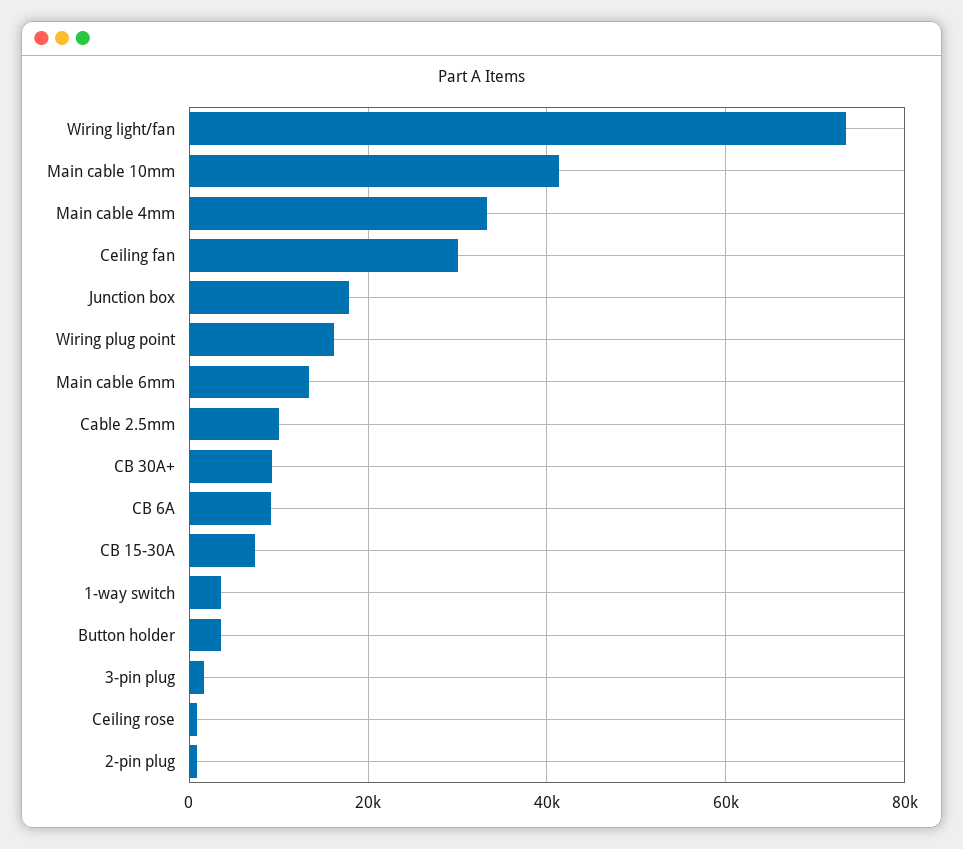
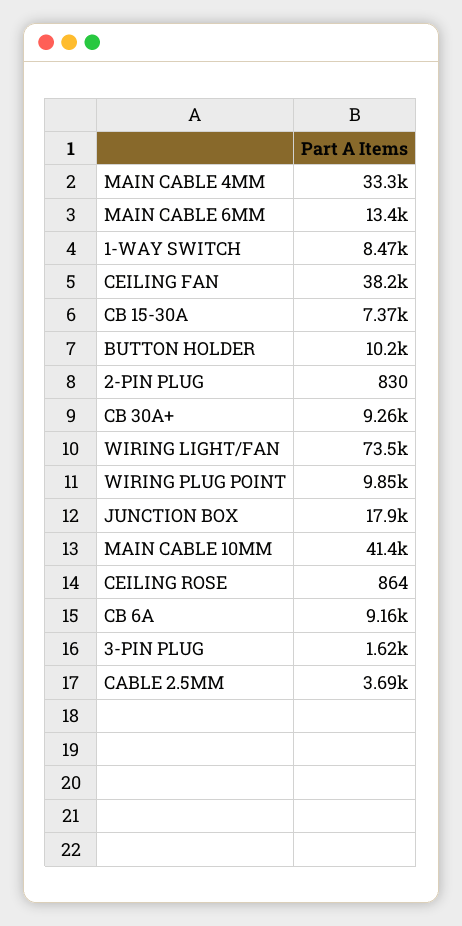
Ceiling fan: 30000 -> 38200
Wiring plug point: 16000 -> 9850
Cable 2.5mm: 10000 -> 3690
1-way switch: 4000 -> 8470
Button holder: 4000 -> 10200

